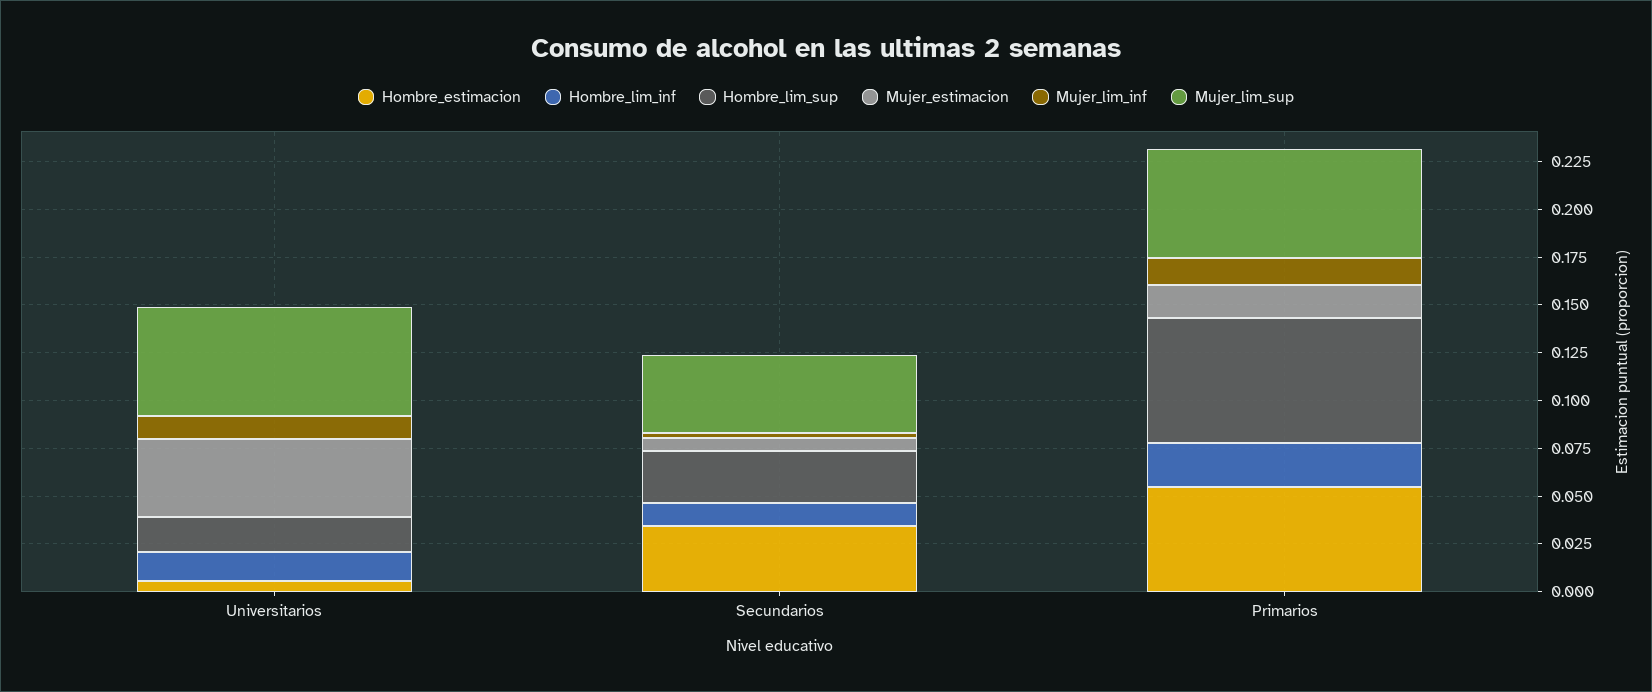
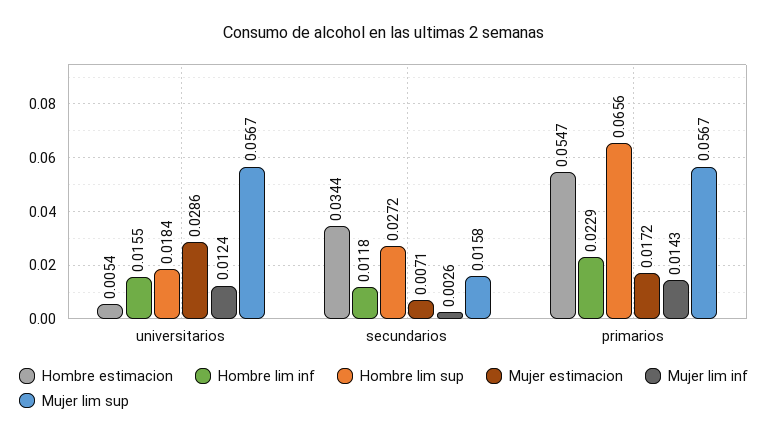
Mujer_estimacion, Universitarios: 0.04 -> 0.0286
Mujer_lim_sup, Secundarios: 0.04 -> 0.0158

